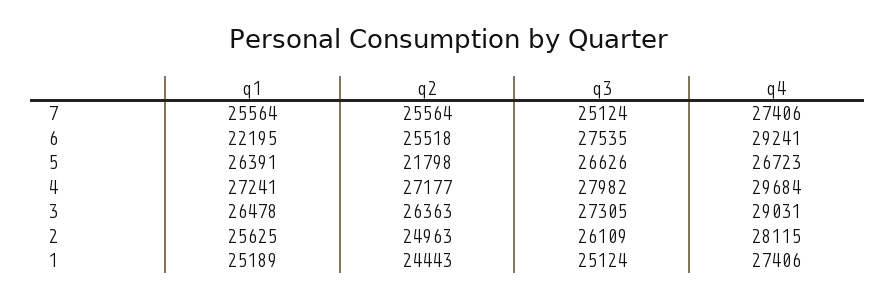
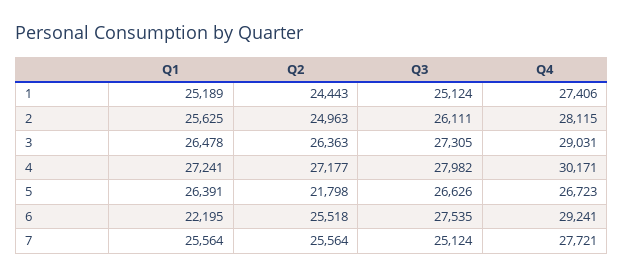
q4, 7: 27406 -> 27721
q4, 4: 29684 -> 30171
q3, 2: 26109 -> 26111

